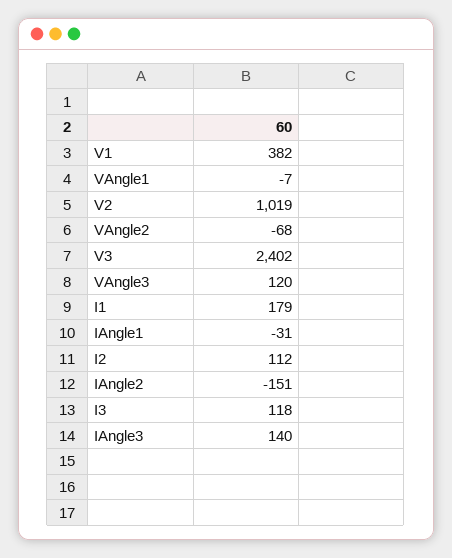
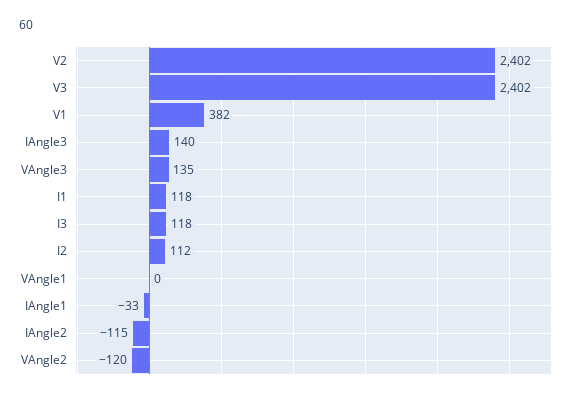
VAngle1: -7 -> 0
V2: 1019 -> 2402
VAngle2: -68 -> -120
VAngle3: 120 -> 135
I1: 179 -> 118
IAngle1: -31 -> -33
IAngle2: -151 -> -115

